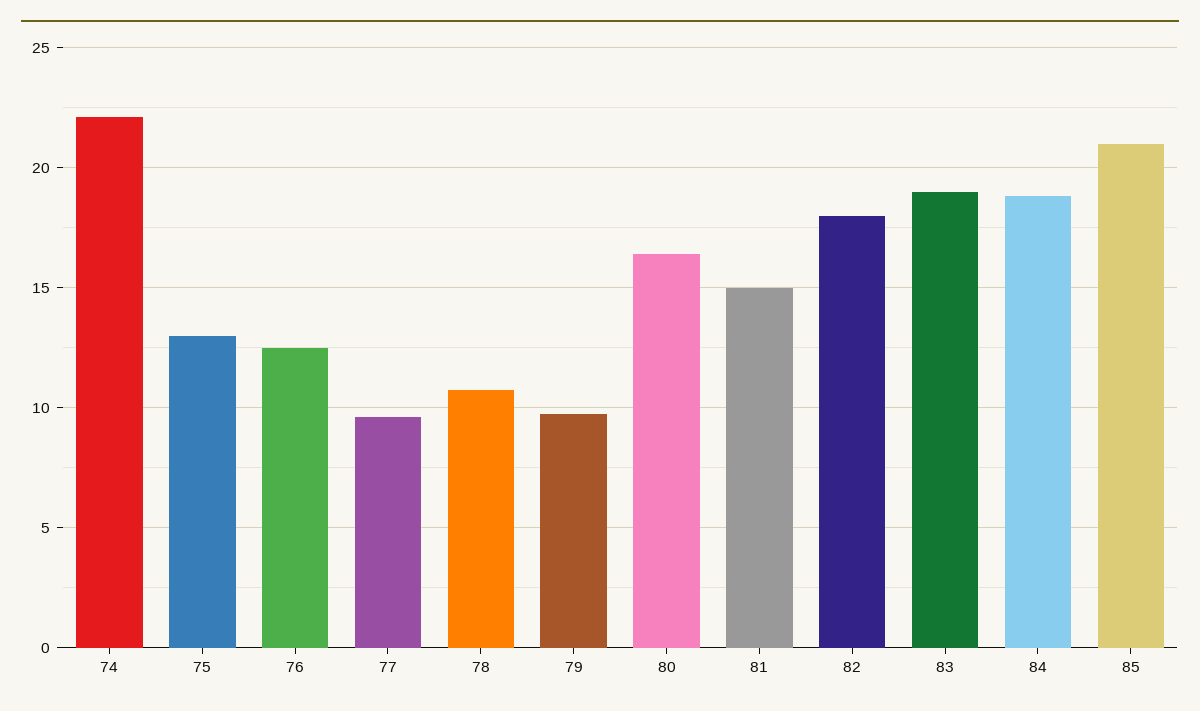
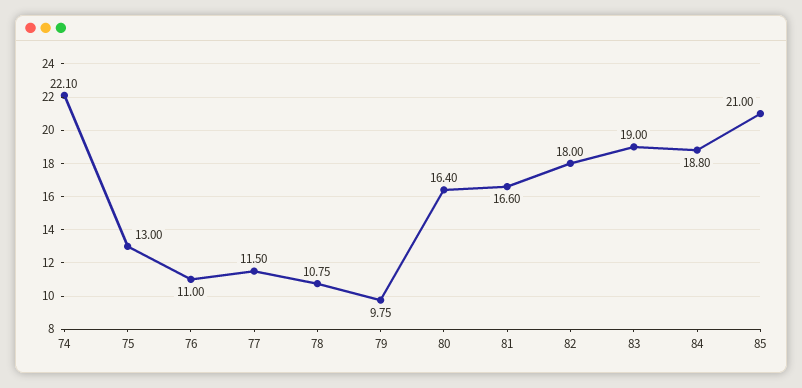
76: 12.5 -> 11
77: 9.5 -> 11.5
81: 15 -> 16.6

